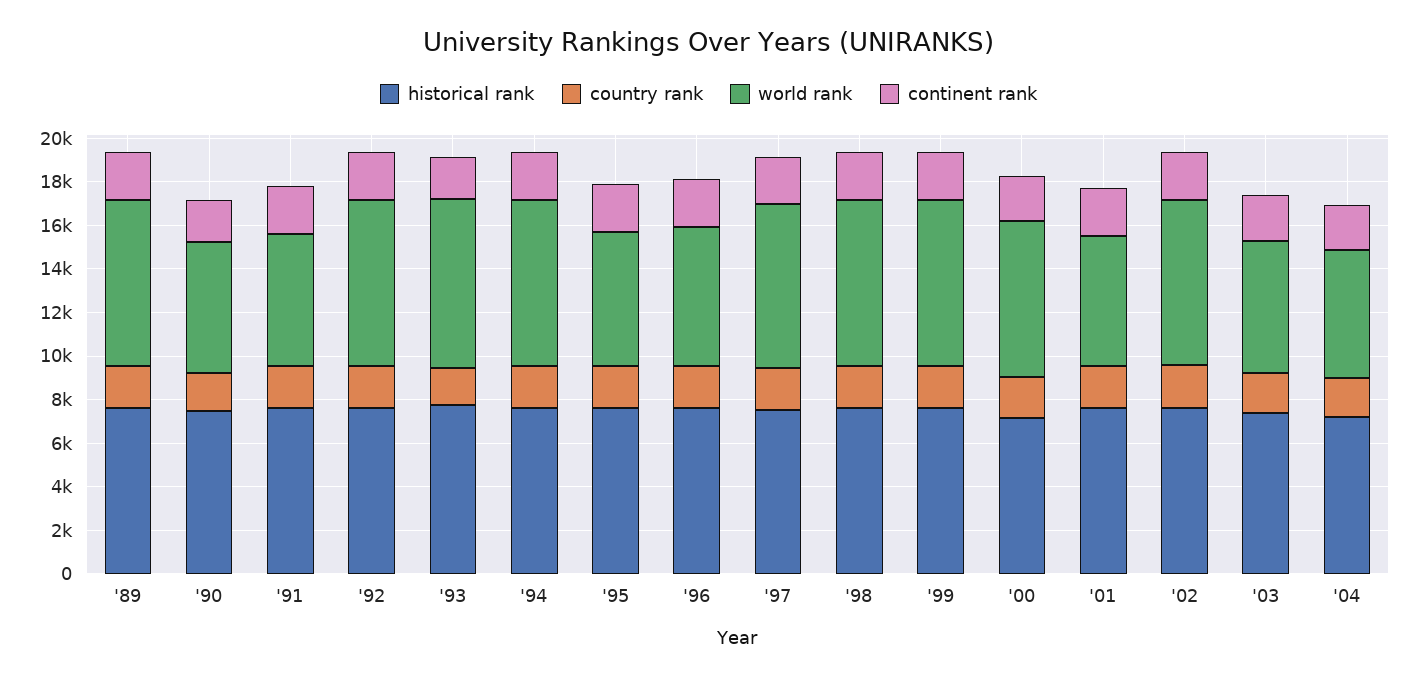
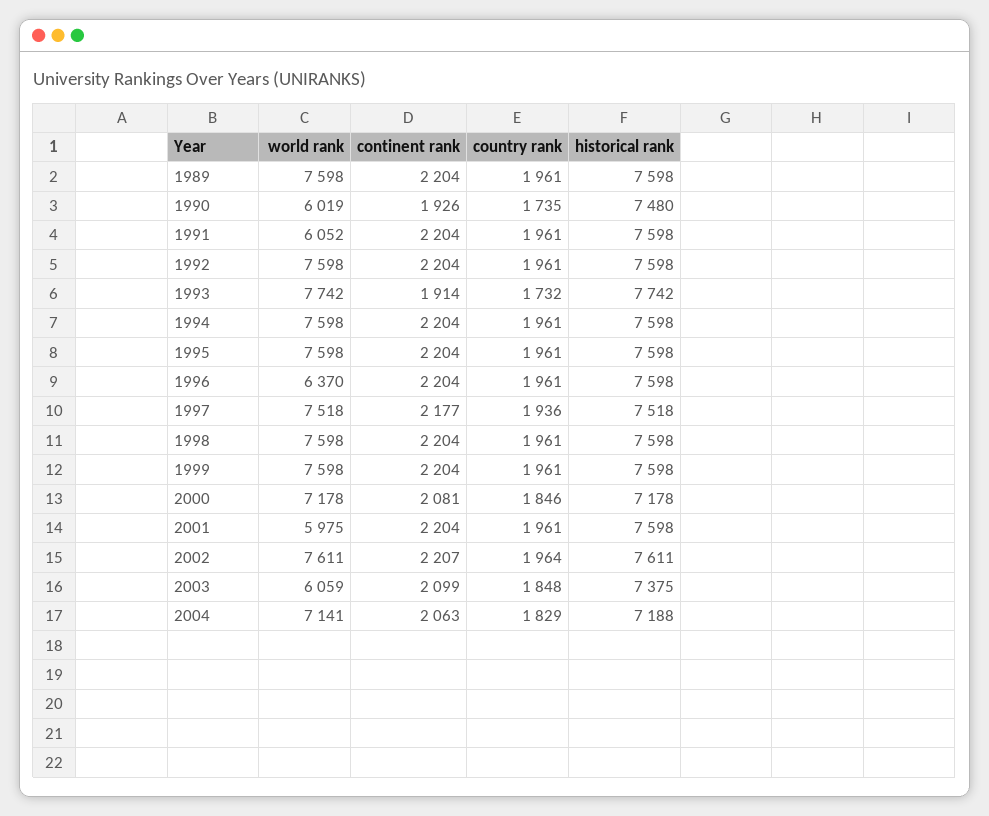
world rank, '95: 6000 -> 7598
world rank, '04: 6000 -> 7141

